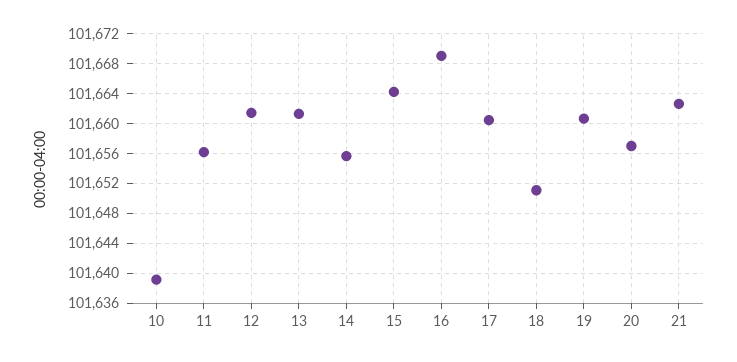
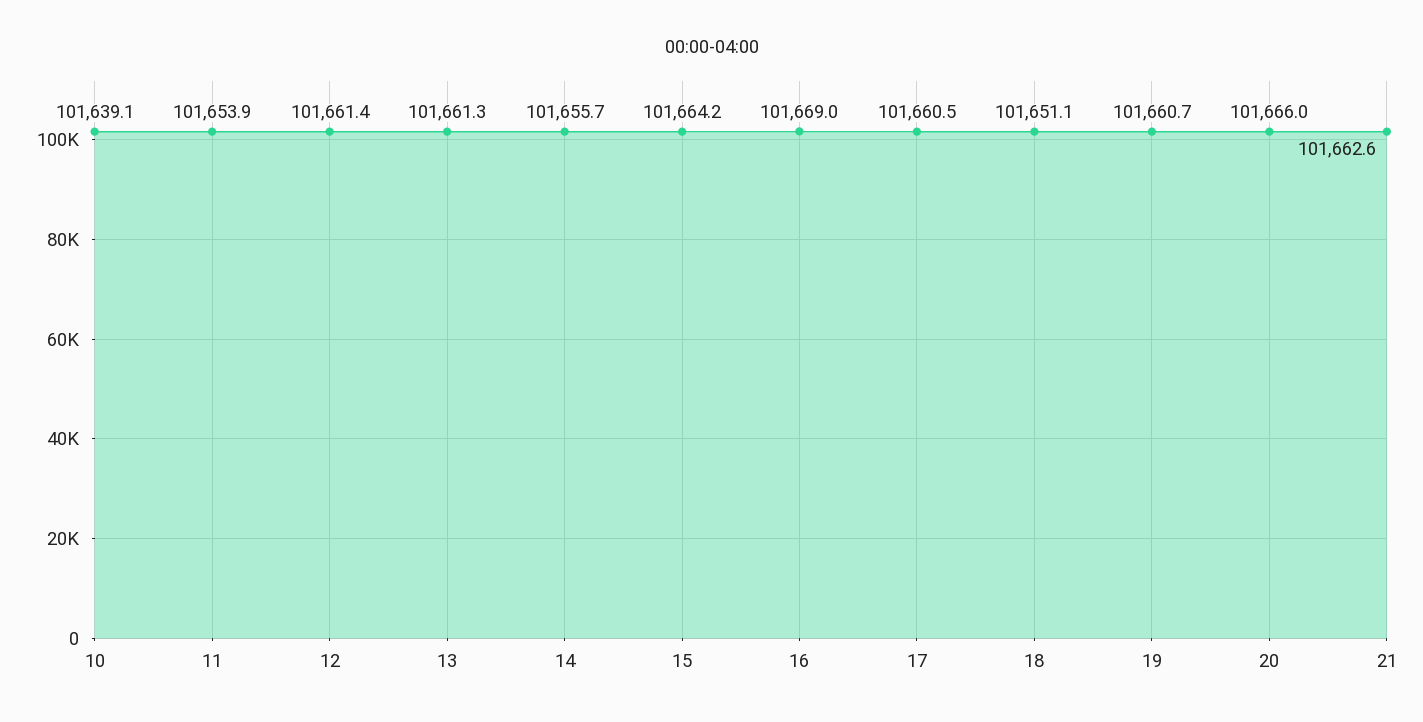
11: 101656 -> 101653.9
20: 101657 -> 101666

